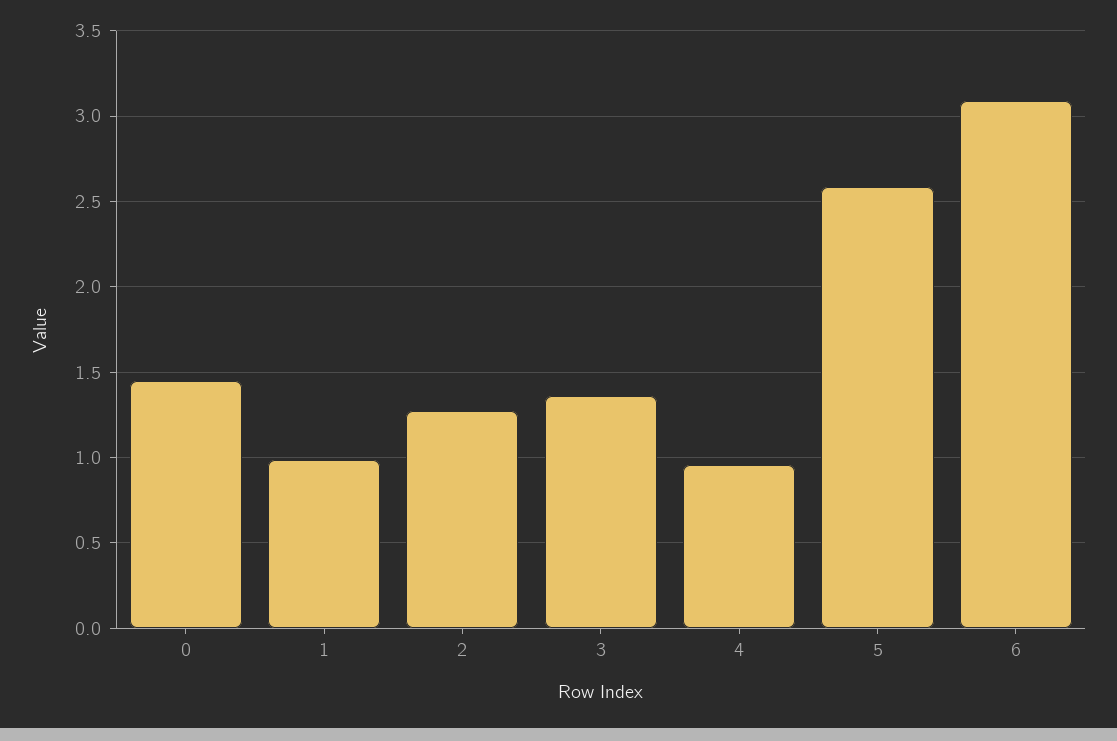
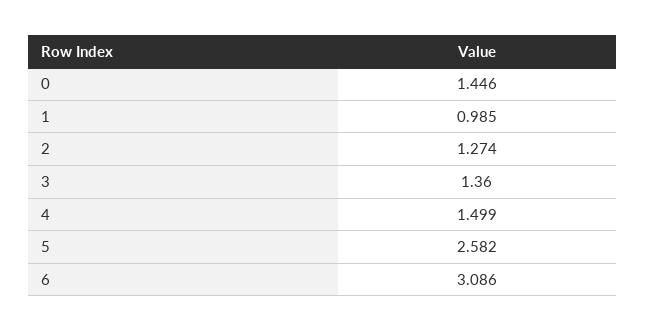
4: 0.95 -> 1.499

